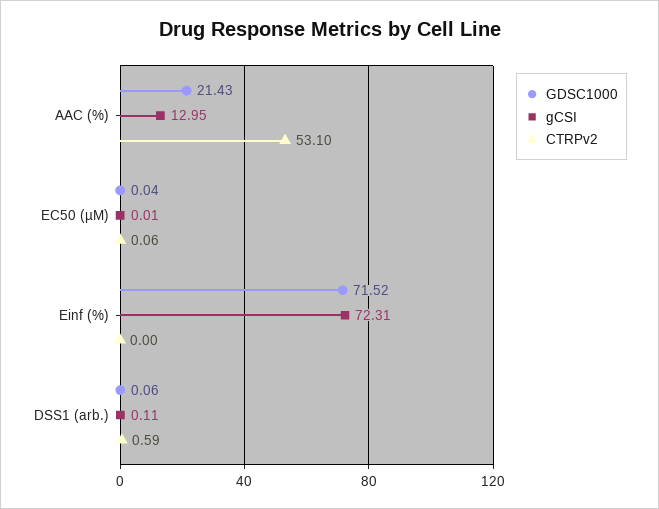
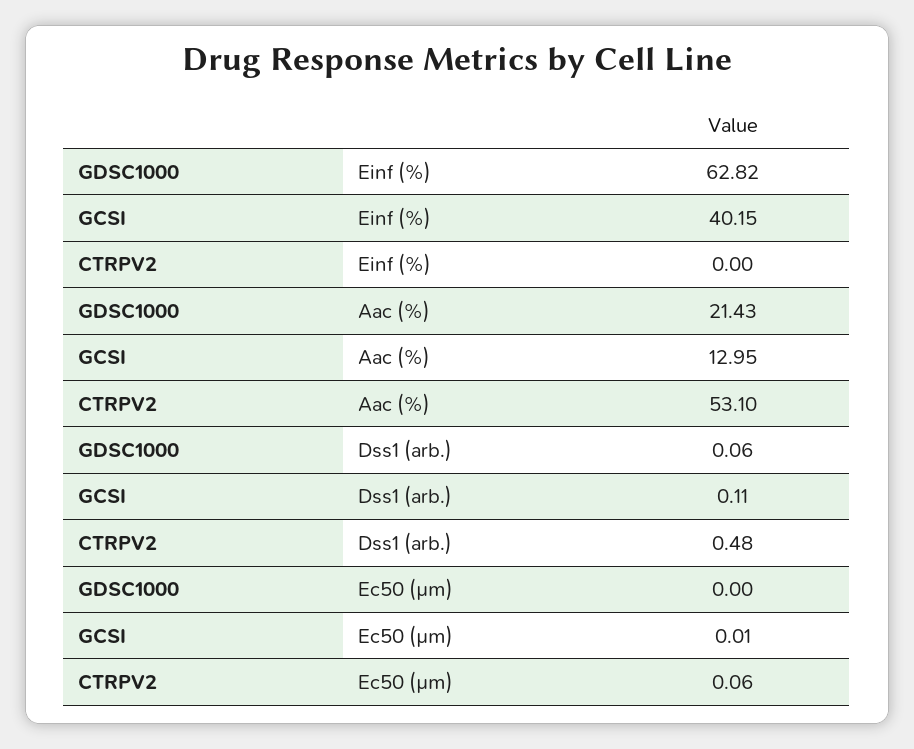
GDSC1000, EC50 (µM): 0.04 -> 0
GDSC1000, Einf (%): 71.52 -> 62.82
gCSI, Einf (%): 72.31 -> 40.15
CTRPv2, DSS1 (arb.): 0.59 -> 0.48

